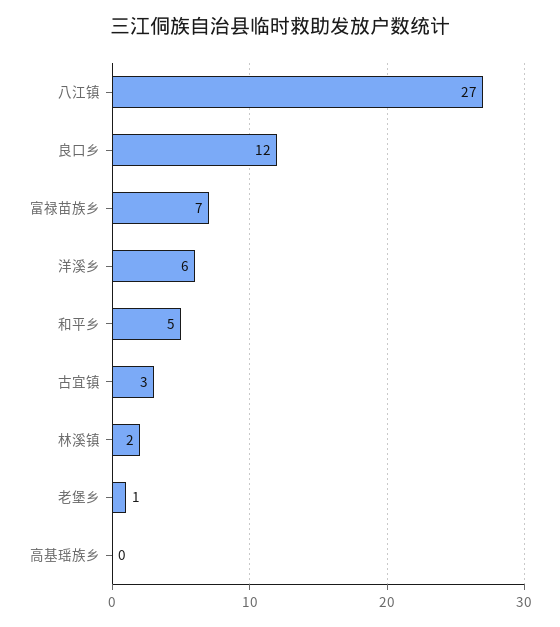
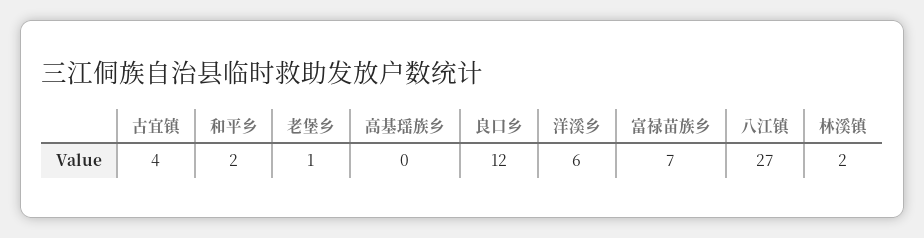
和平乡: 5 -> 2
古宜镇: 3 -> 4

